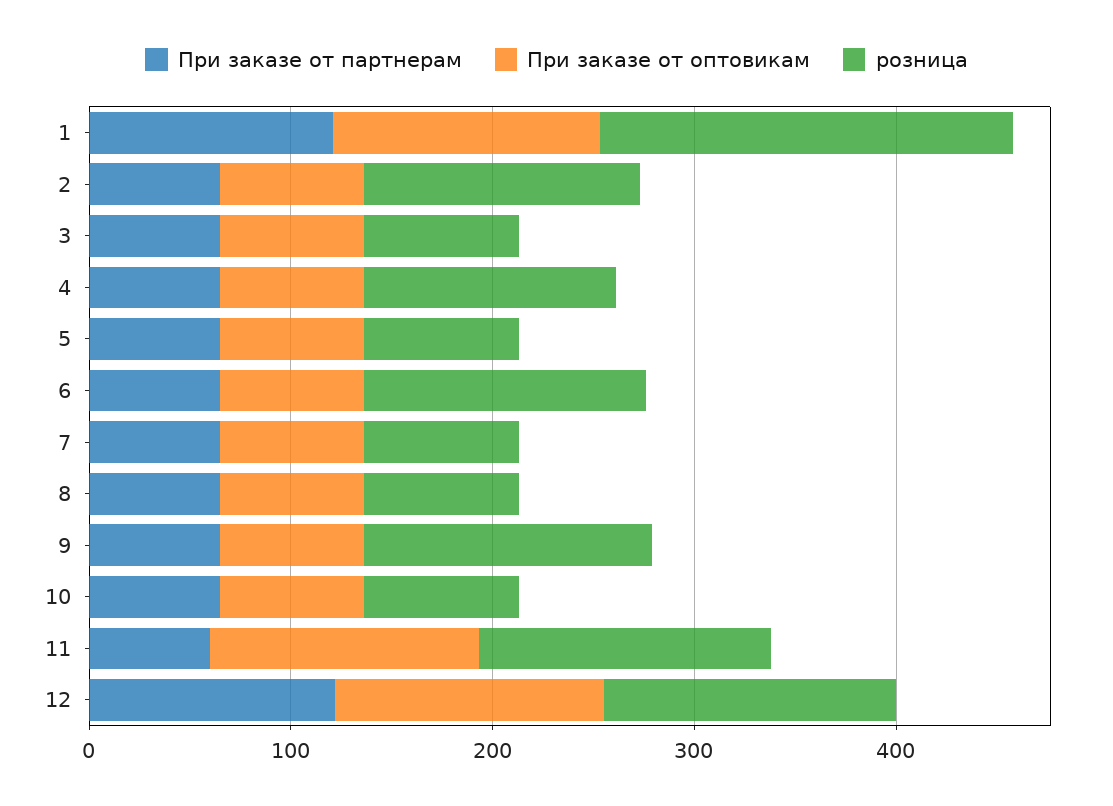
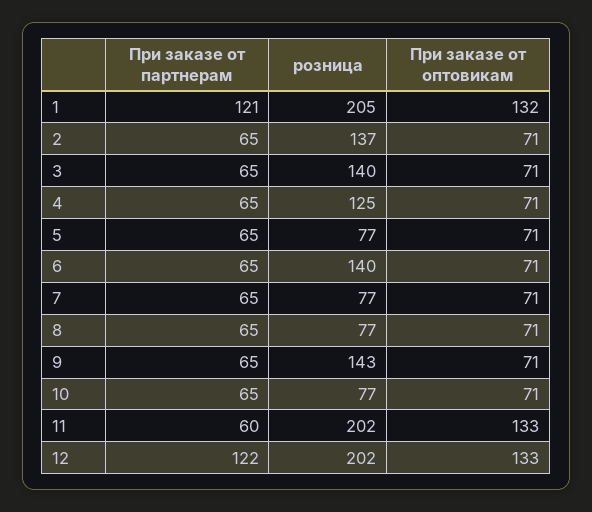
розница, 3: 80 -> 140
розница, 11: 140 -> 202
розница, 12: 140 -> 202

